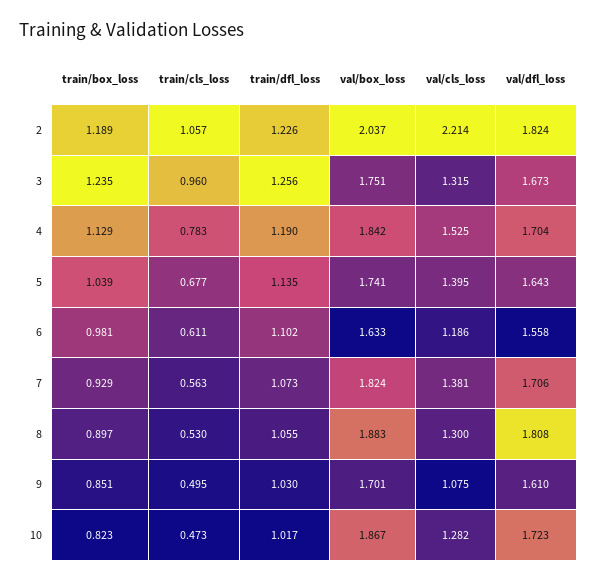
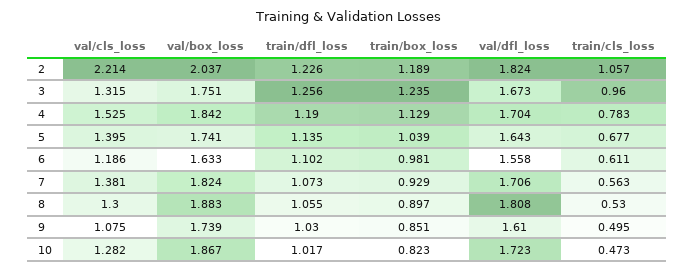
val/box_loss, 9: 1.701 -> 1.739

